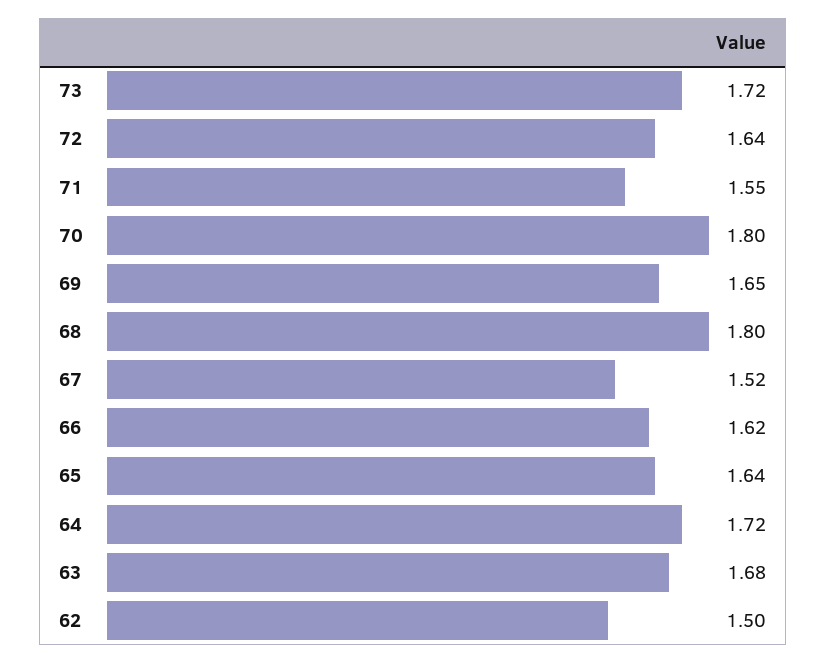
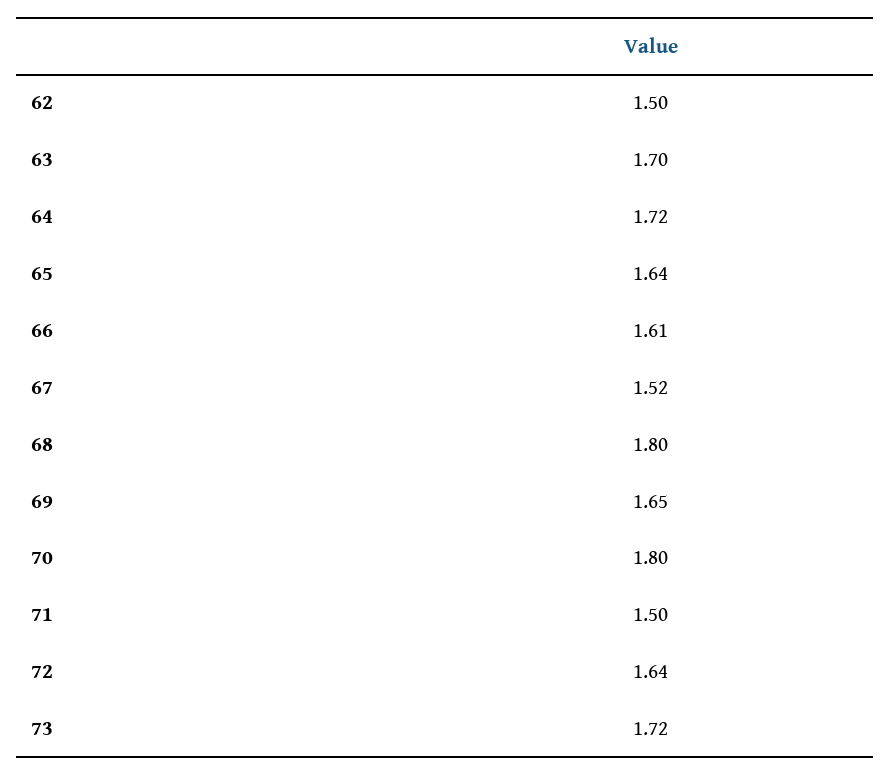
71: 1.55 -> 1.5
66: 1.62 -> 1.61
63: 1.68 -> 1.7

